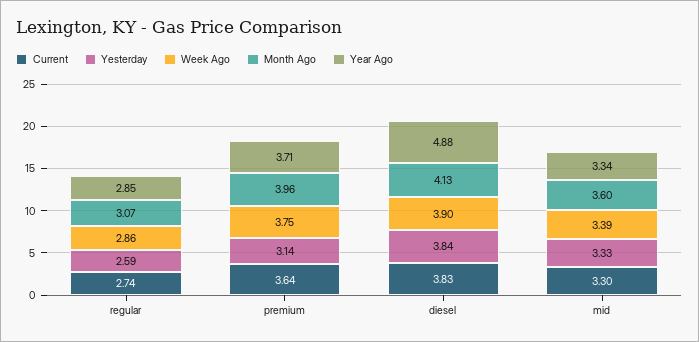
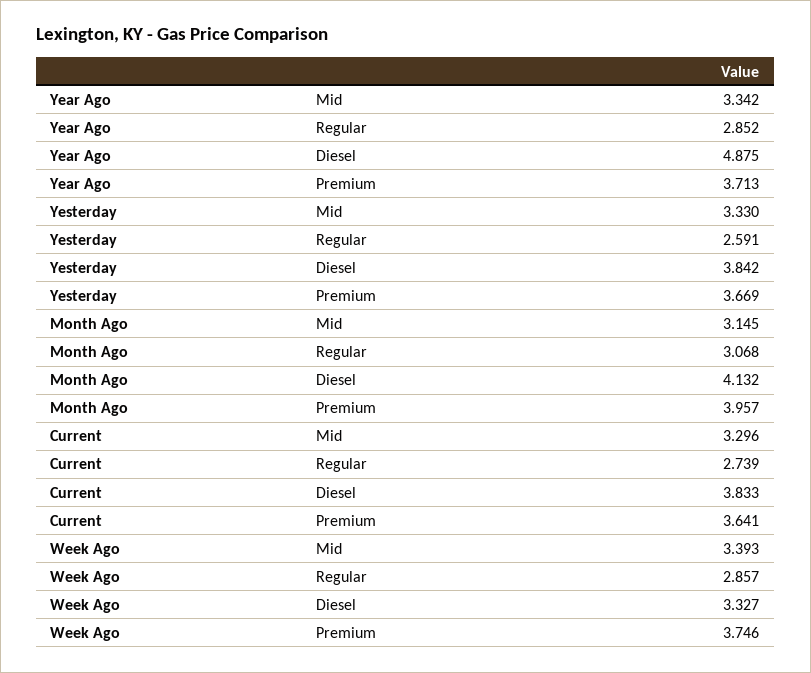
Yesterday, premium: 3.14 -> 3.669
Week Ago, diesel: 3.9 -> 3.327
Month Ago, mid: 3.6 -> 3.145

